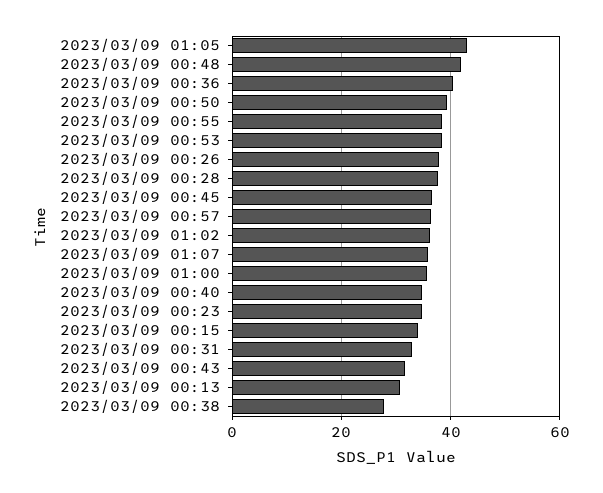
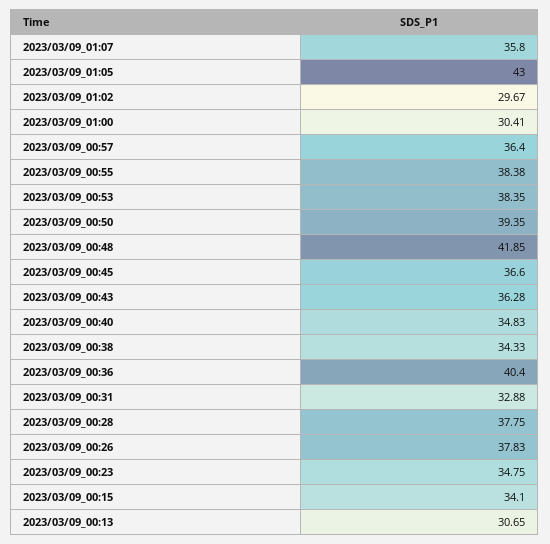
2023/03/09 01:02: 36 -> 29.67
2023/03/09 01:00: 36 -> 30.41
2023/03/09 00:43: 32 -> 36.28
2023/03/09 00:38: 28 -> 34.33

